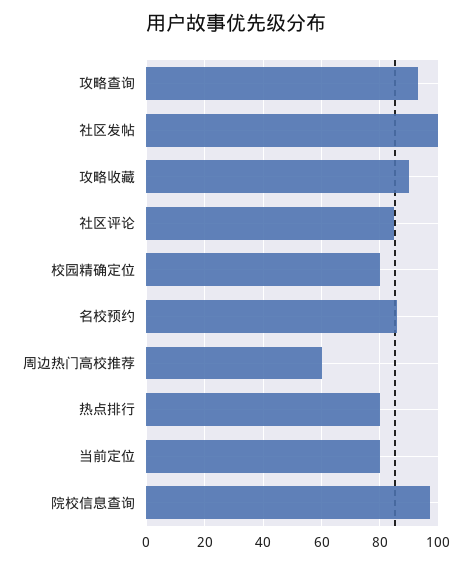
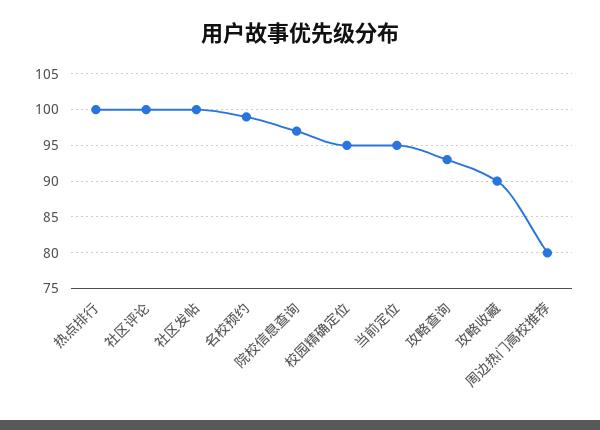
社区评论: 85 -> 100
校园精确定位: 80 -> 95
名校预约: 85 -> 99
周边热门高校推荐: 60 -> 80
热点排行: 80 -> 100
当前定位: 80 -> 95

